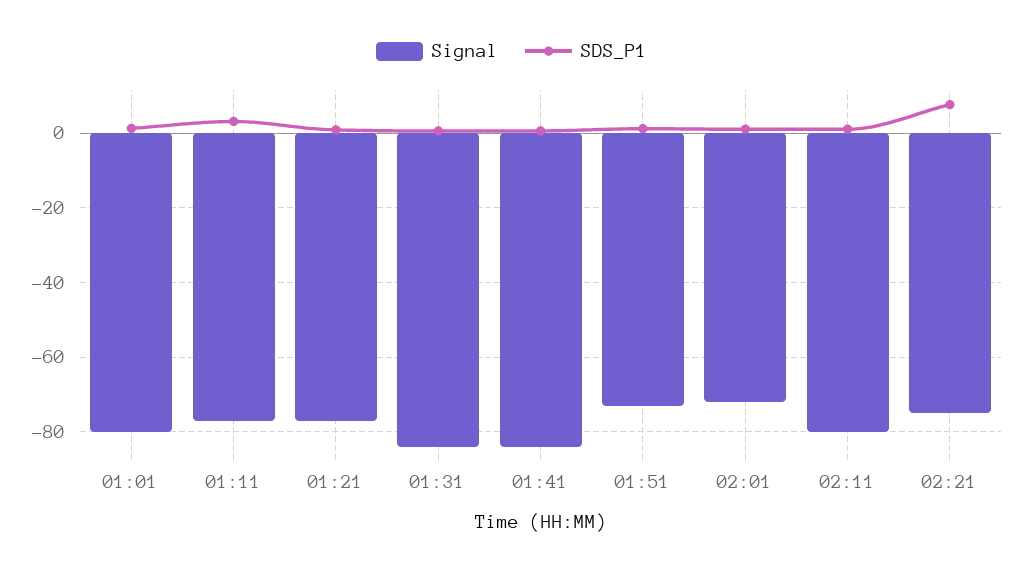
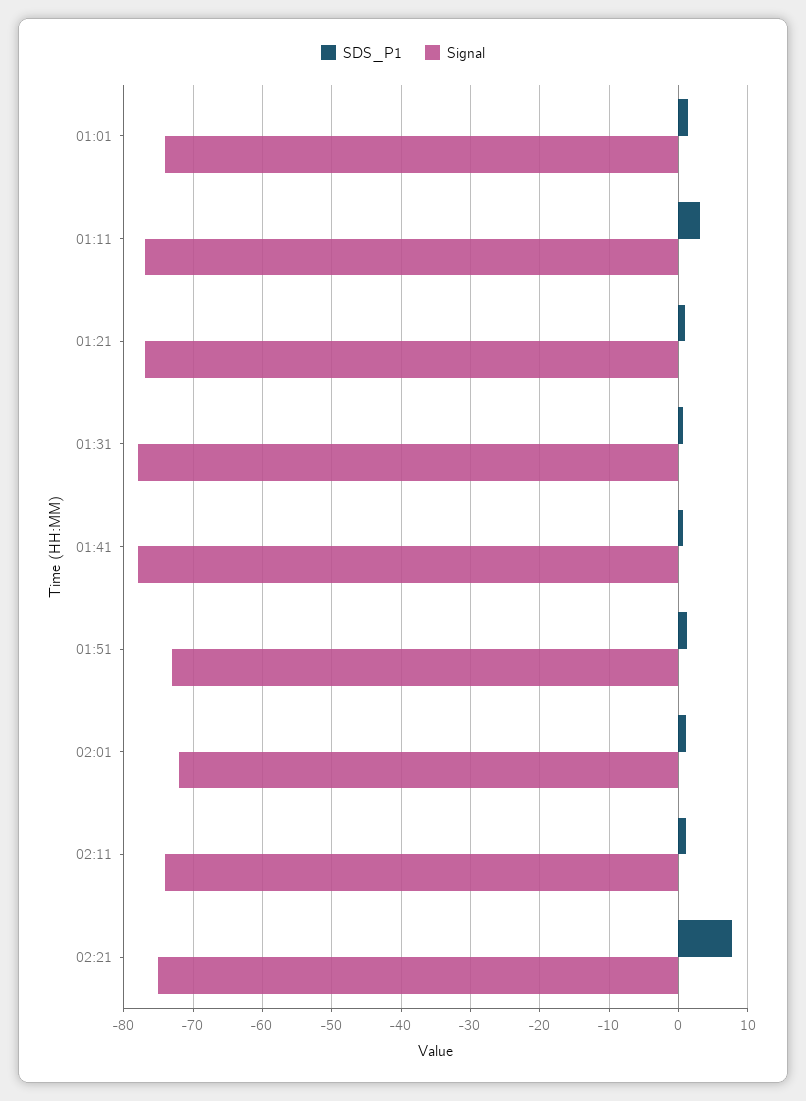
Signal, 01:01: -80 -> -74
Signal, 01:31: -84 -> -78
Signal, 01:41: -84 -> -78
Signal, 02:11: -80 -> -74

